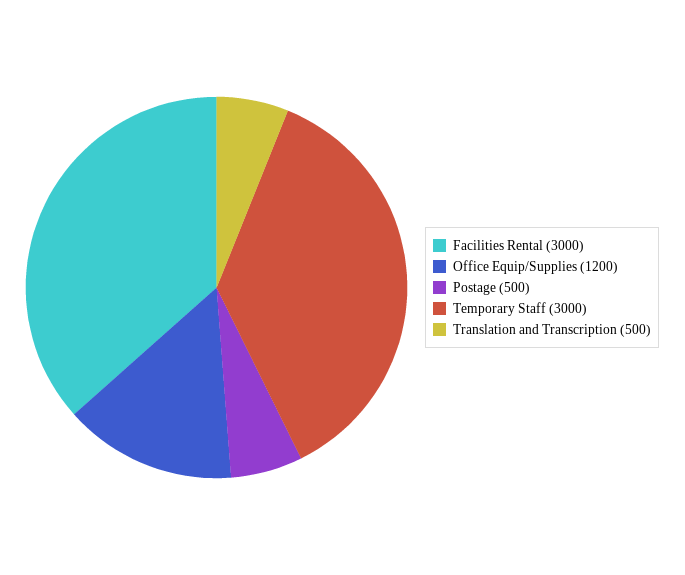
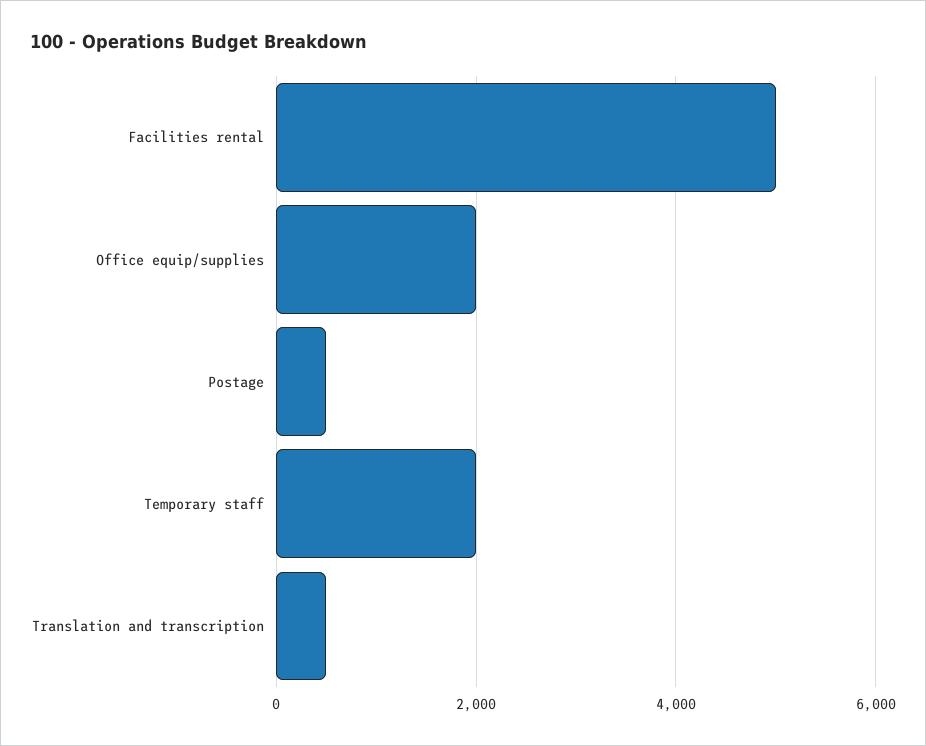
Facilities Rental: 3000 -> 5000
Office Equip/Supplies: 1200 -> 2000
Temporary Staff: 3000 -> 2000

